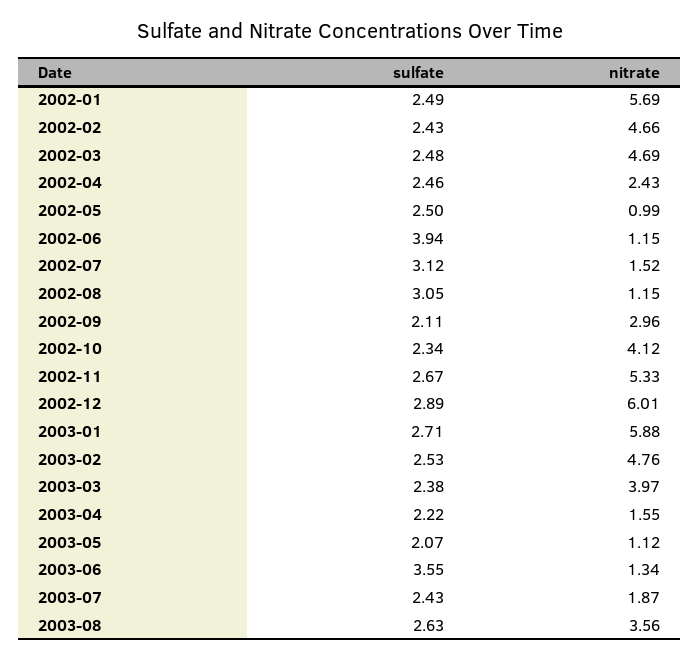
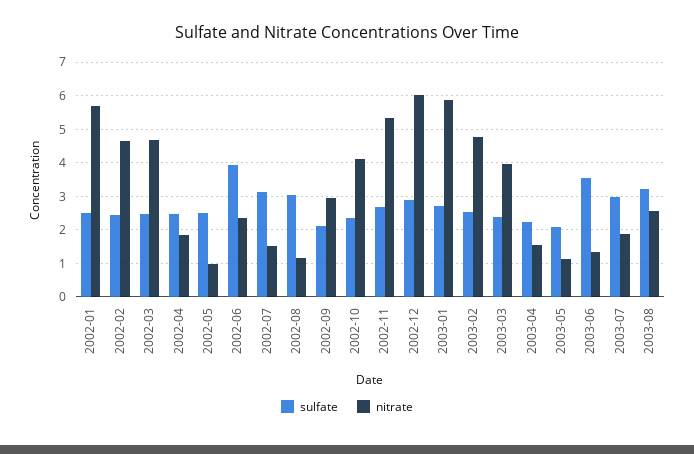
nitrate, 2002-04: 2.43 -> 1.8
nitrate, 2002-06: 1.15 -> 2.4
sulfate, 2003-07: 2.43 -> 3
sulfate, 2003-08: 2.63 -> 3.2
nitrate, 2003-08: 3.56 -> 2.6

